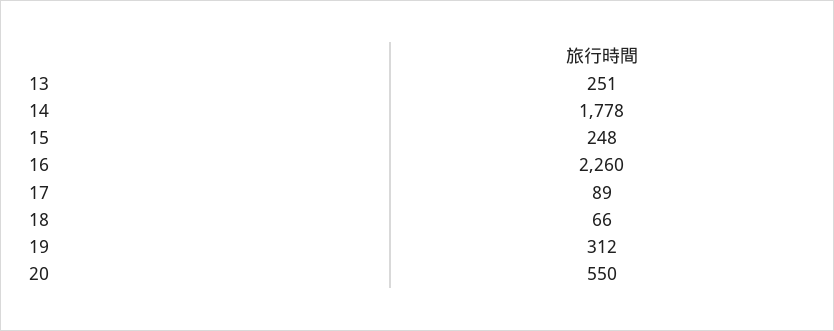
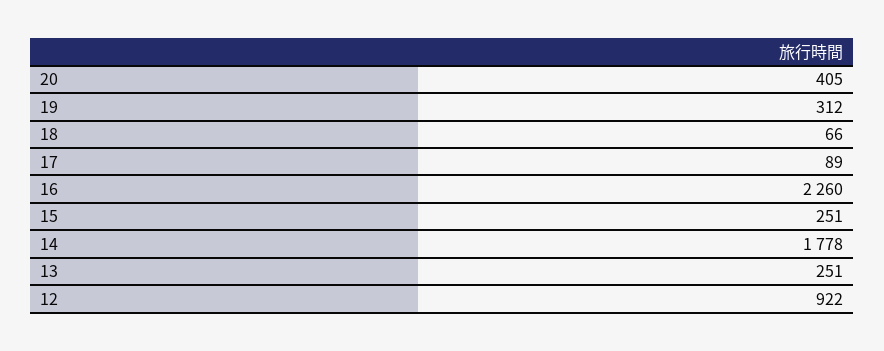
15: 248 -> 251
20: 550 -> 405
12: none -> 922

